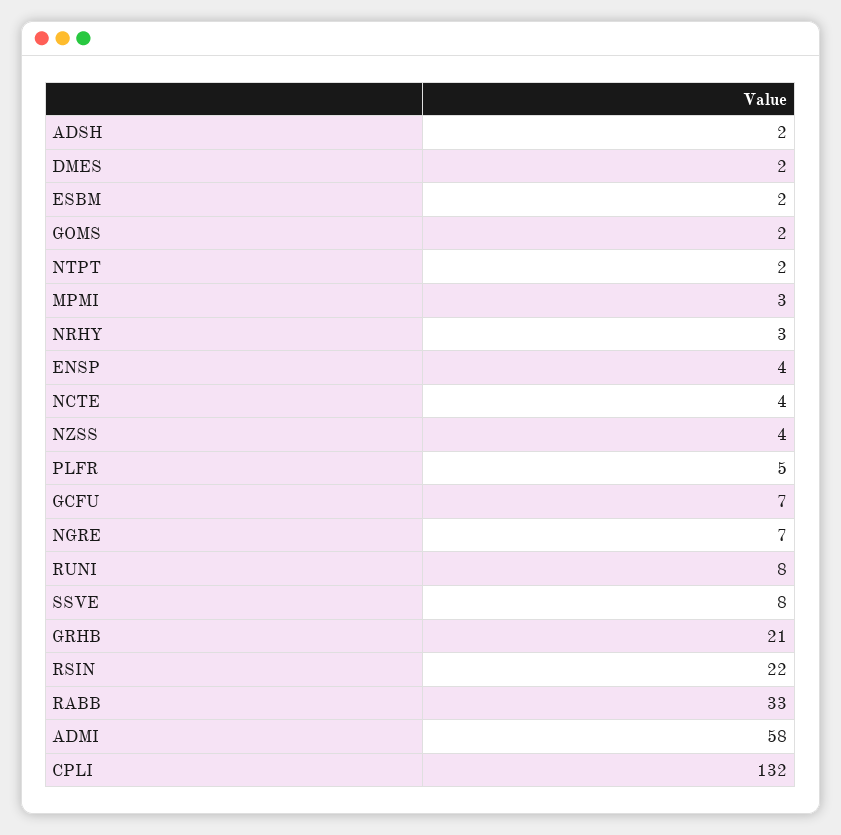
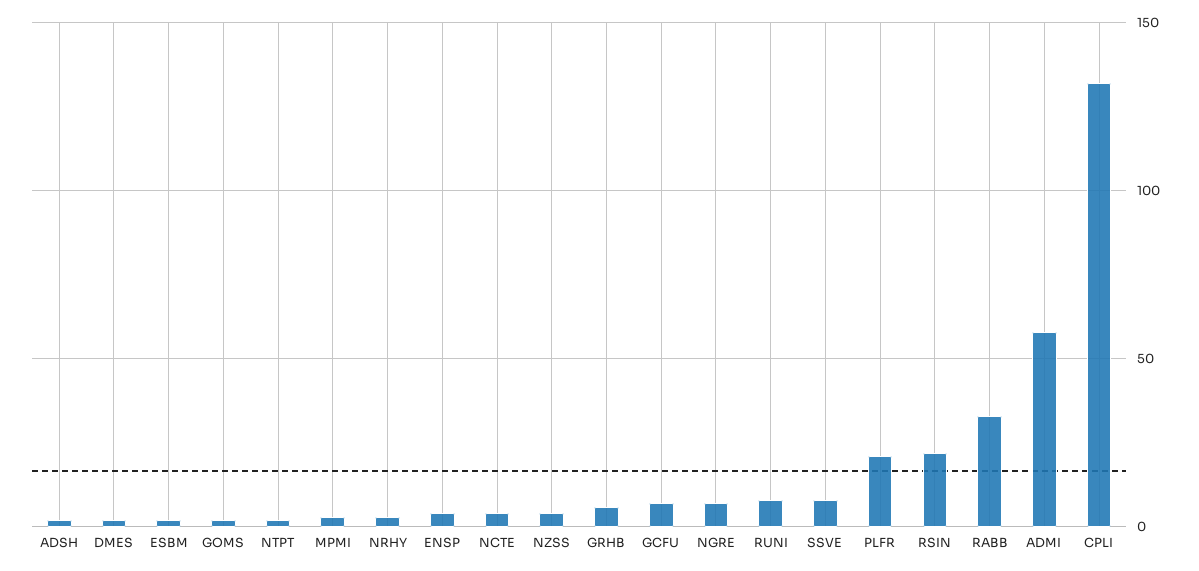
PLFR: 5 -> 20
GRHB: 21 -> 5

